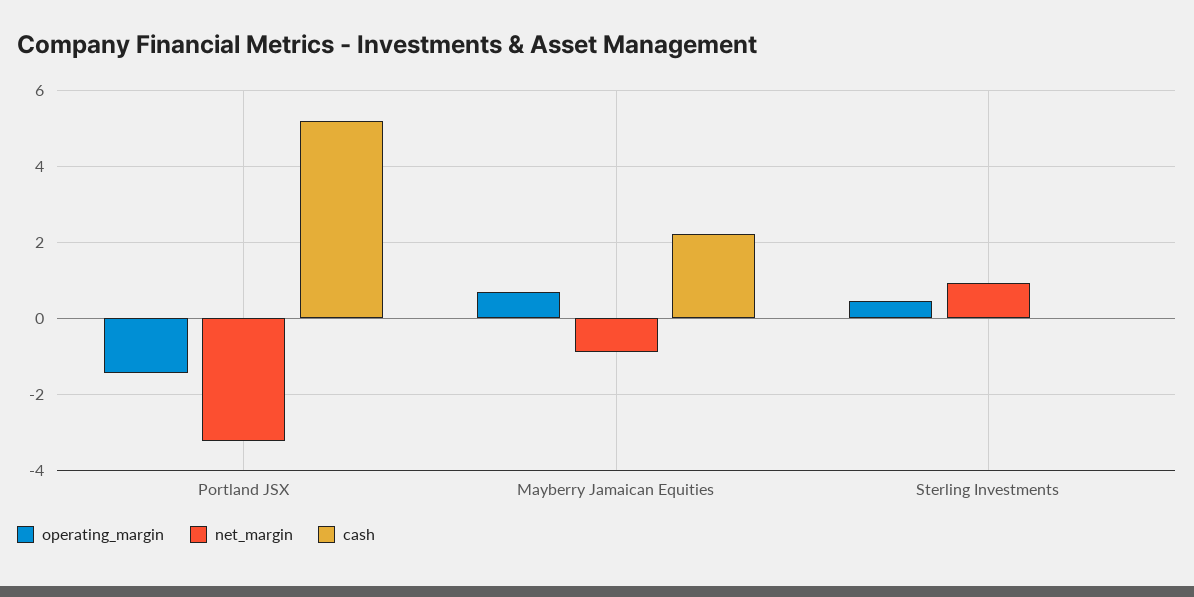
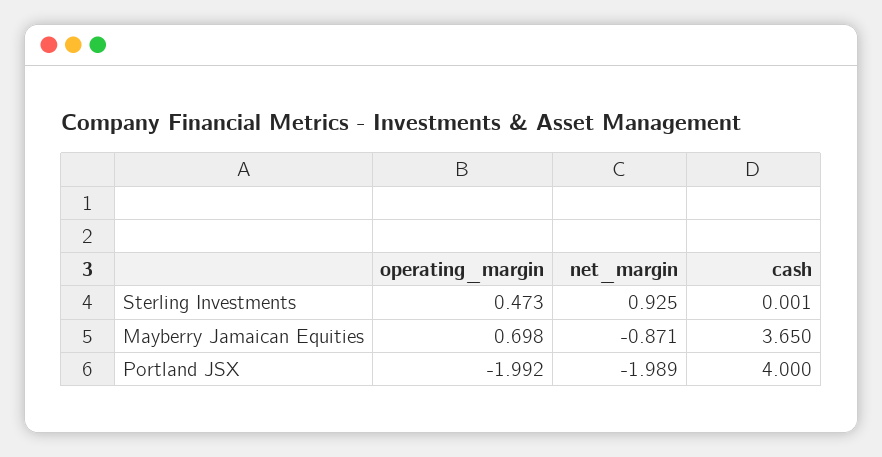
operating_margin, Portland JSX: -1.4 -> -1.992
net_margin, Portland JSX: -3.2 -> -1.989
cash, Portland JSX: 5.2 -> 4
cash, Mayberry Jamaican Equities: 2.2 -> 3.65

